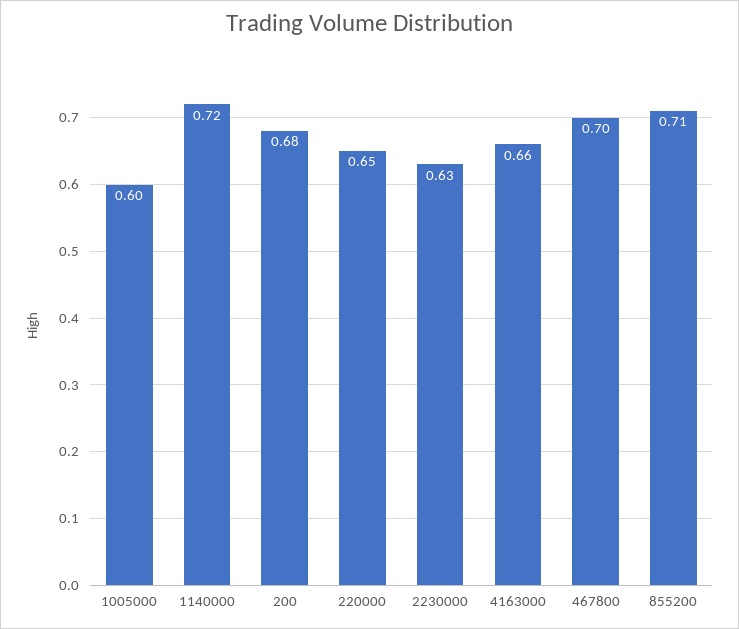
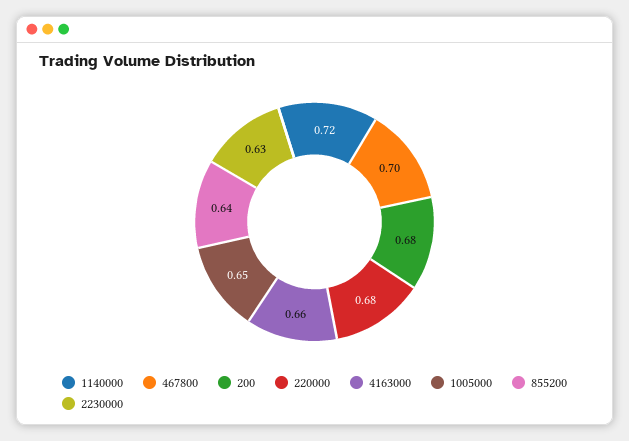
1005000: 0.6 -> 0.65
220000: 0.65 -> 0.68
855200: 0.71 -> 0.64

